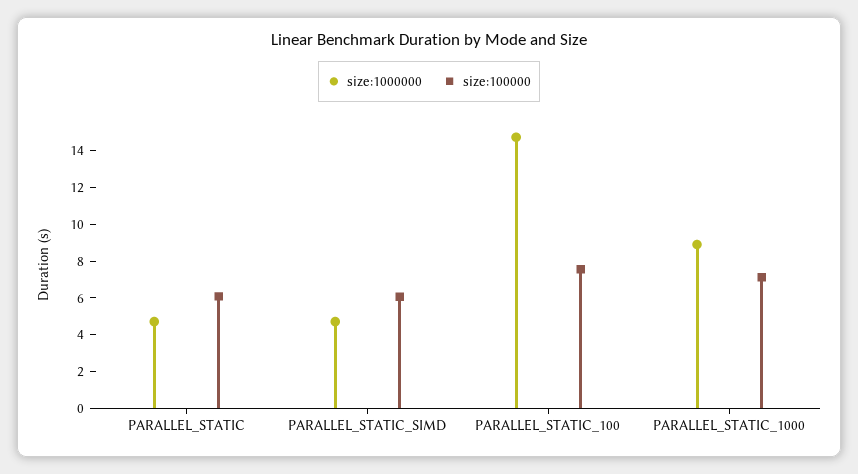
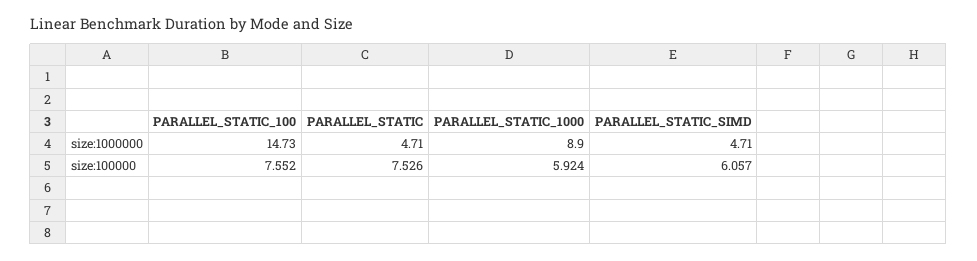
size:100000, PARALLEL_STATIC: 6 -> 7.526
size:100000, PARALLEL_STATIC_1000: 7 -> 5.924

